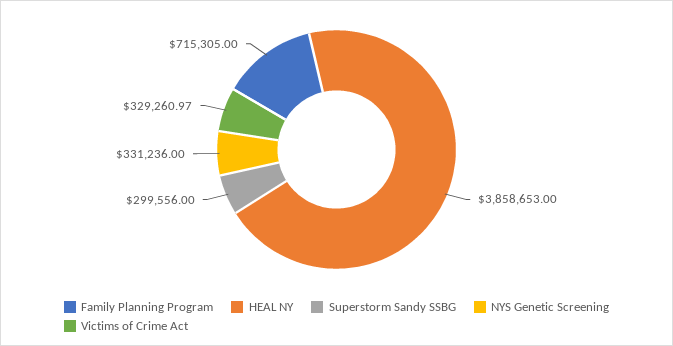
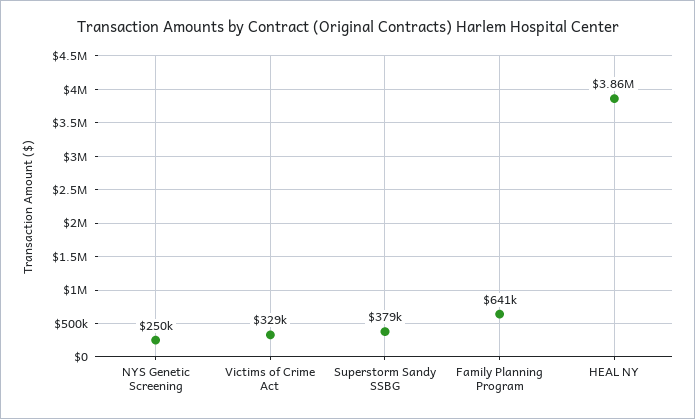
Family Planning Program: 715305 -> 641000
Superstorm Sandy SSBG: 299556 -> 379000
NYS Genetic Screening: 331236 -> 250000

